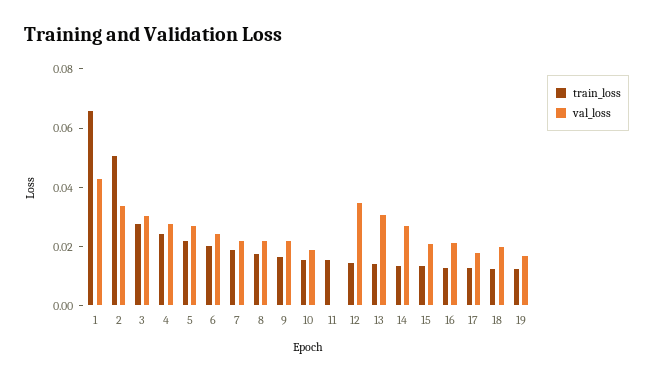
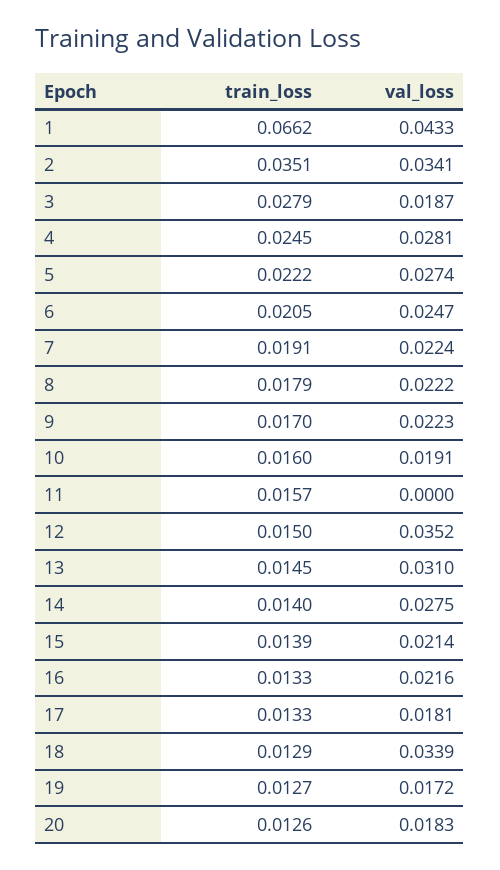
train_loss, 2: 0.05 -> 0.0351
val_loss, 3: 0.03 -> 0.0187
val_loss, 18: 0.02 -> 0.0339
train_loss, 20: none -> 0.0126
val_loss, 20: none -> 0.0183

